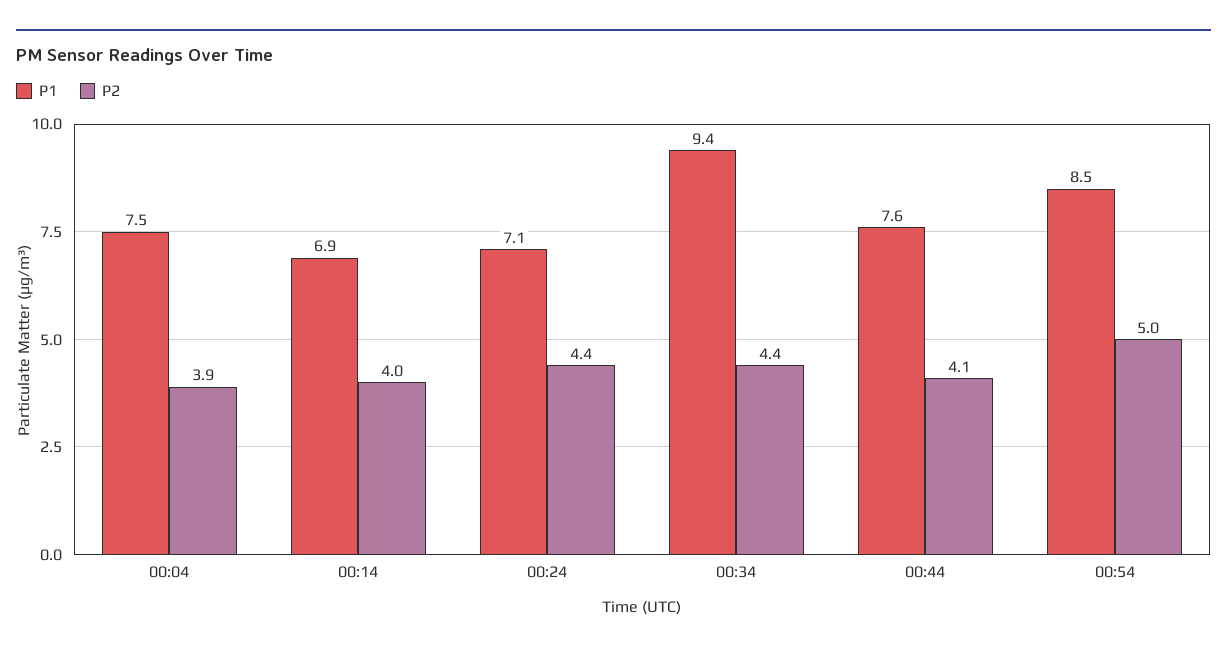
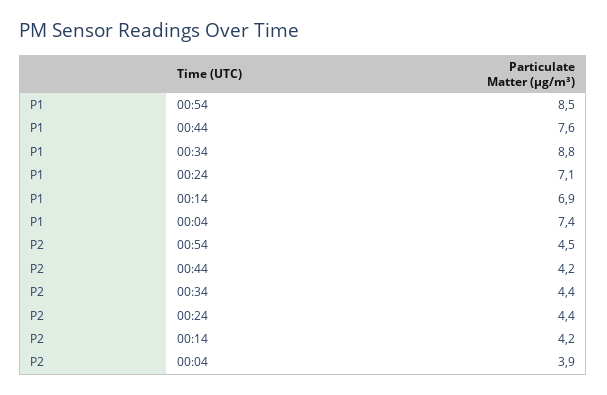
P1, 00:04: 7.5 -> 7.4
P2, 00:14: 4 -> 4.2
P1, 00:34: 9.4 -> 8.8
P2, 00:44: 4.1 -> 4.2
P2, 00:54: 5 -> 4.5

